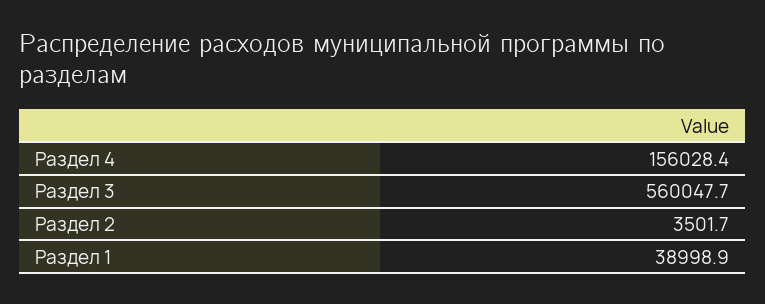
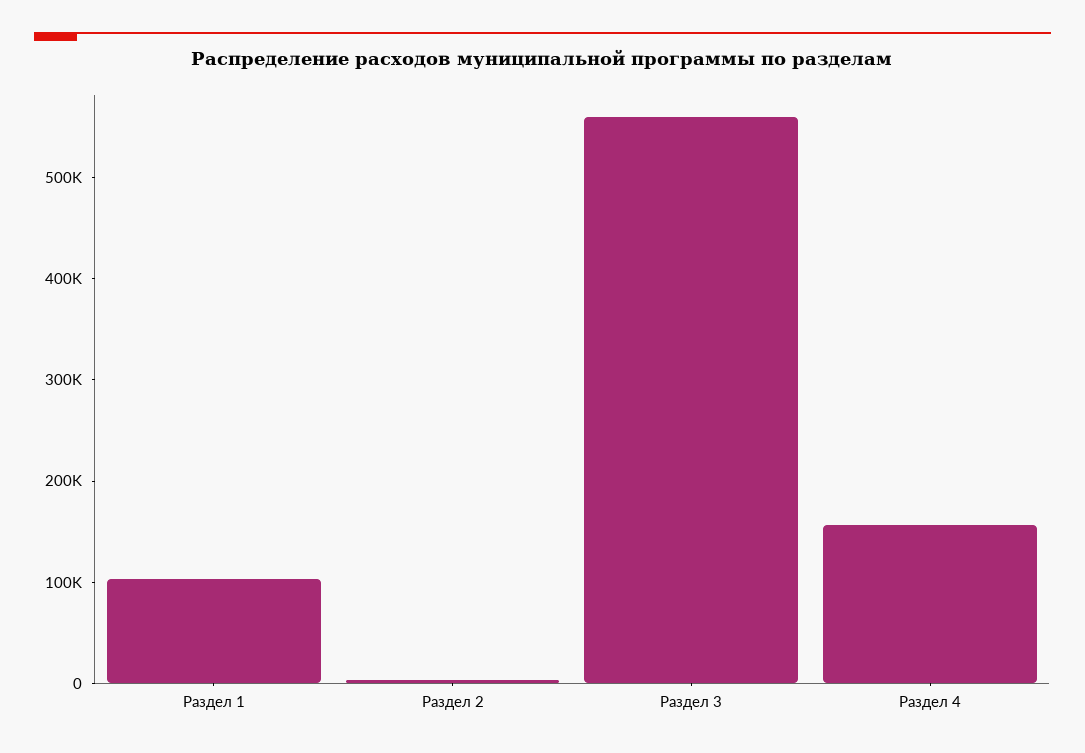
Раздел 1: 38998.9 -> 100000

